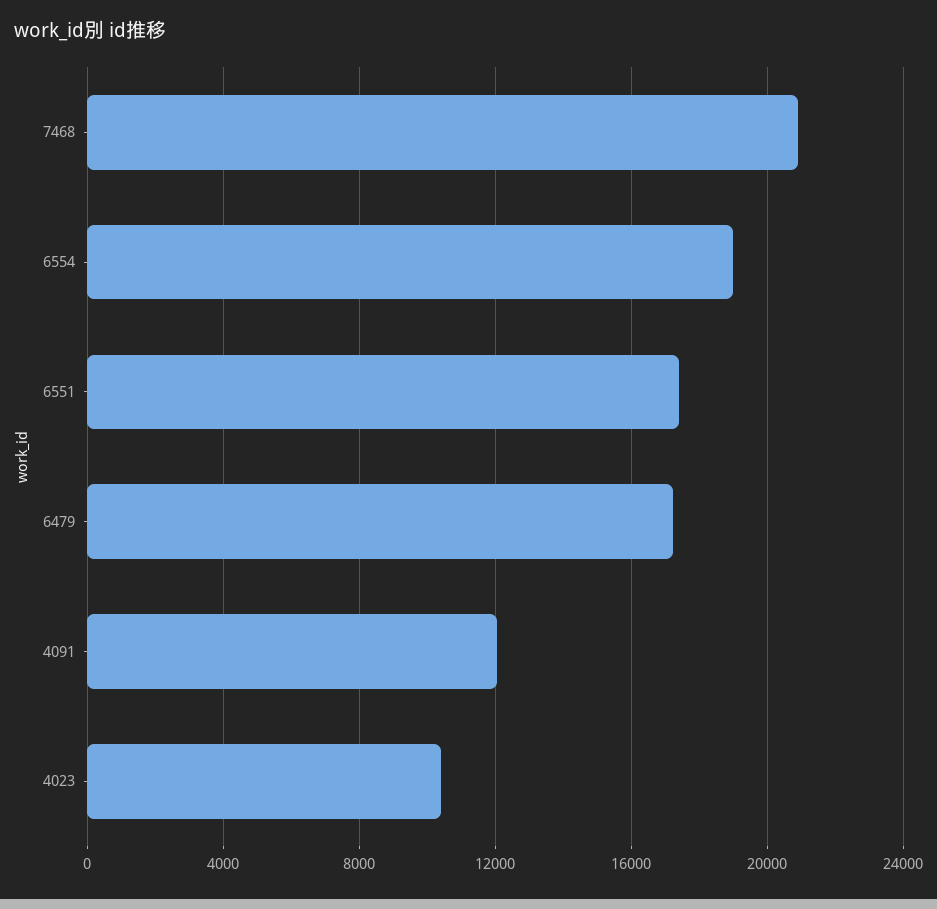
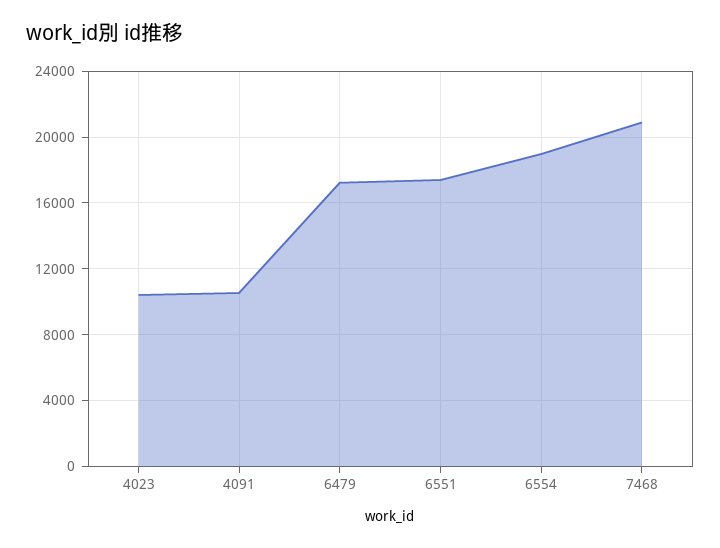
4091: 12000 -> 10500

